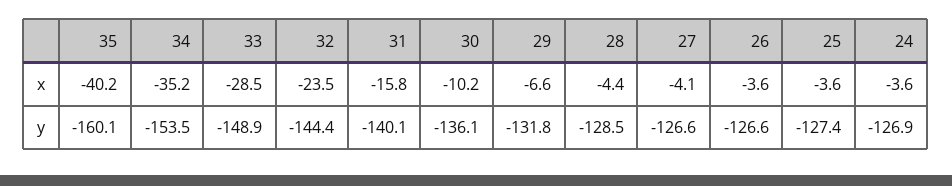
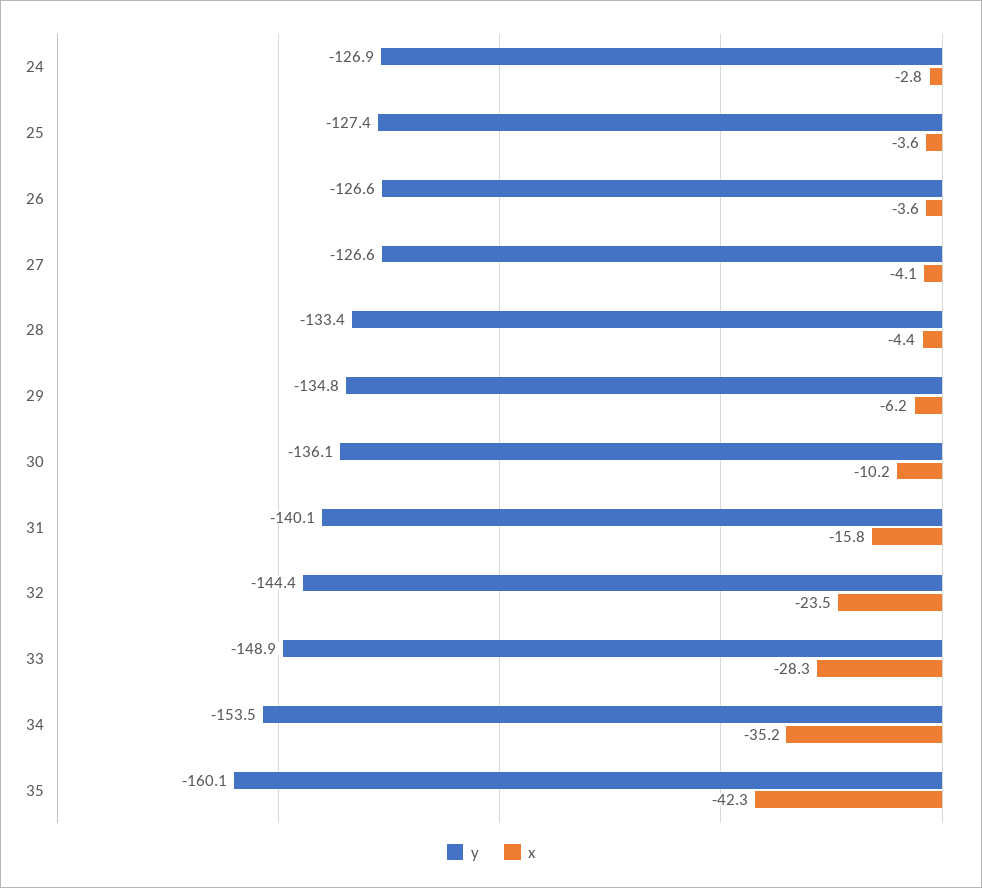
x, 35: -40.2 -> -42.3
x, 33: -28.5 -> -28.3
x, 29: -6.6 -> -6.2
x, 24: -3.6 -> -2.8
y, 29: -131.8 -> -134.8
y, 28: -128.5 -> -133.4

